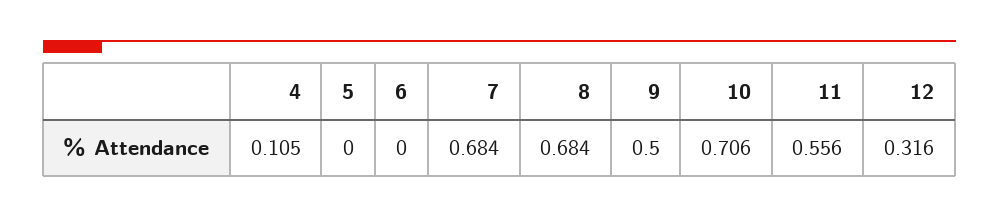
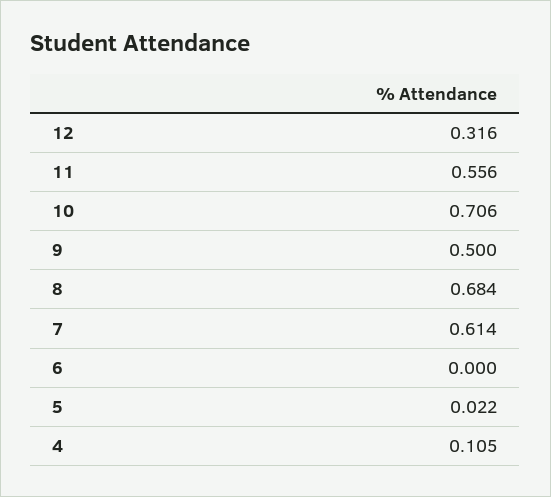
5: 0 -> 0.022
7: 0.684 -> 0.614

